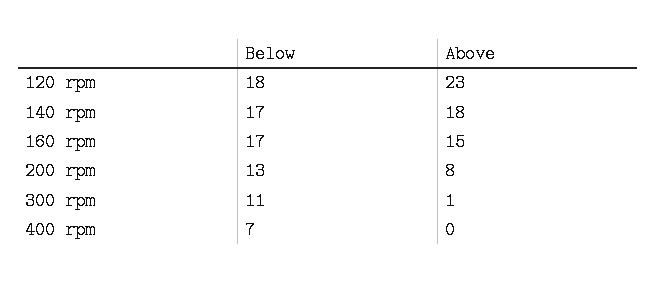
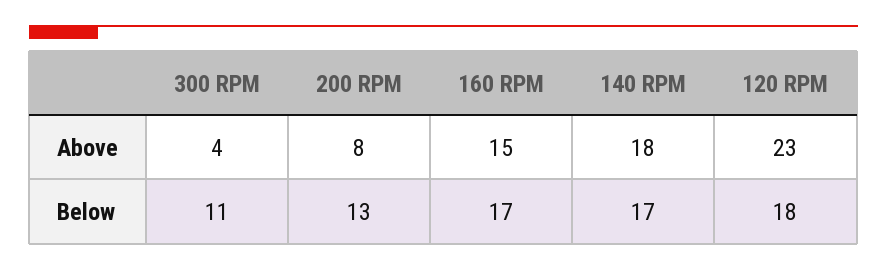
Above, 300 rpm: 1 -> 4
Below, 400 rpm: 7 -> none
Above, 400 rpm: 0 -> none

